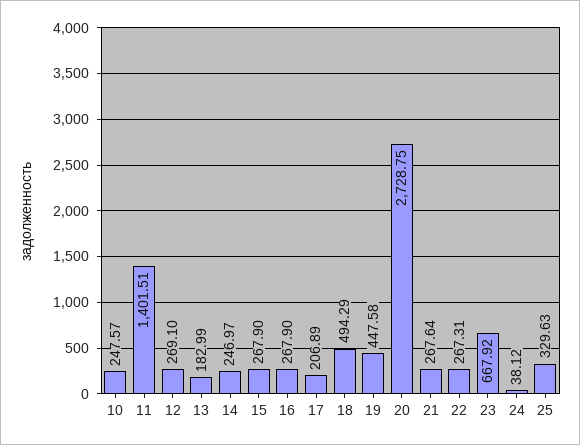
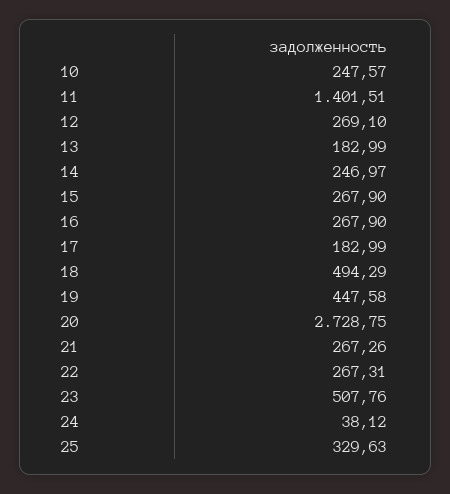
17: 206.89 -> 182.99
21: 267.64 -> 267.26
23: 667.92 -> 507.76

